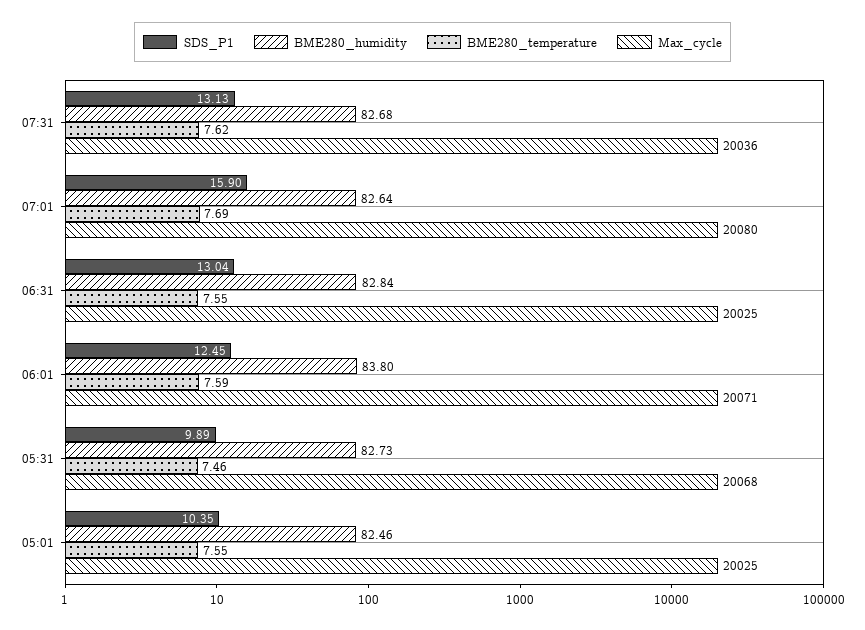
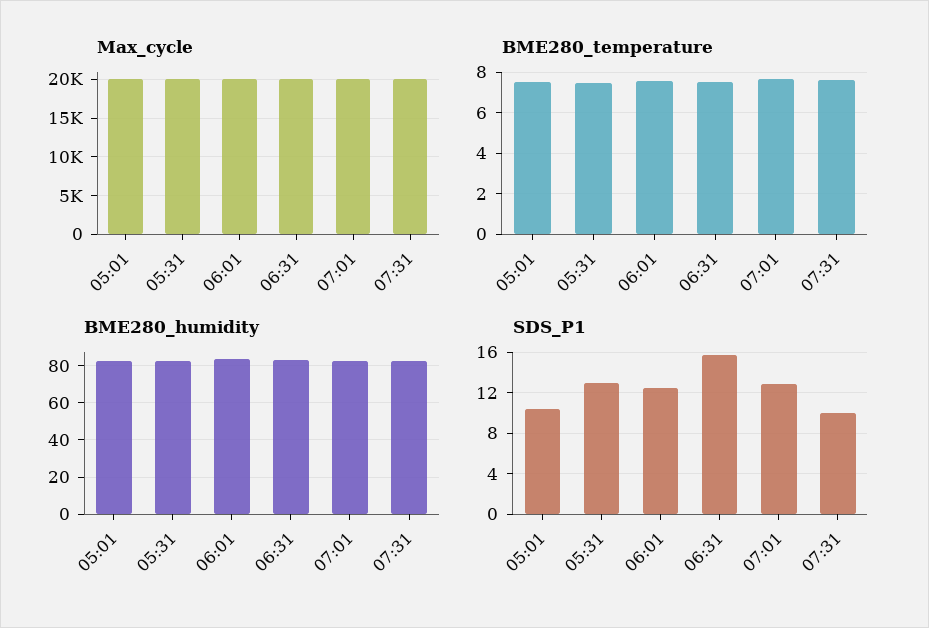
SDS_P1, 07:31: 13.13 -> 10
SDS_P1, 07:01: 15.9 -> 13
SDS_P1, 06:31: 13.04 -> 16
SDS_P1, 05:31: 9.89 -> 13

